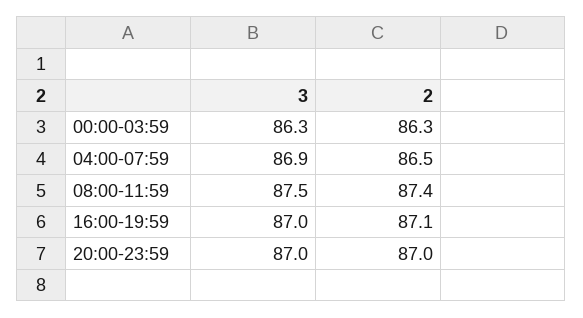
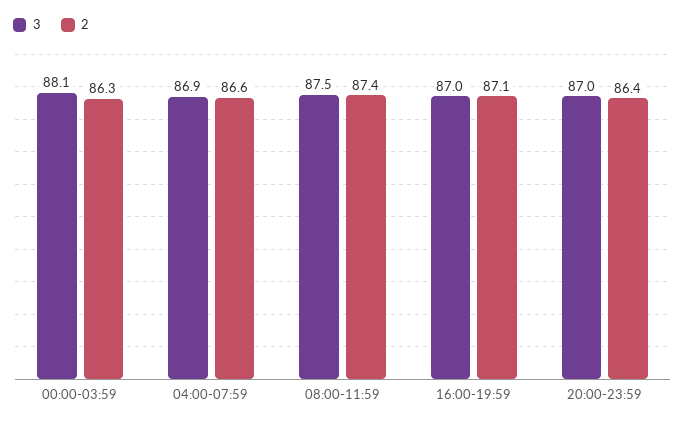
3, 00:00-03:59: 86.3 -> 88.1
2, 04:00-07:59: 86.5 -> 86.6
2, 20:00-23:59: 87 -> 86.4

